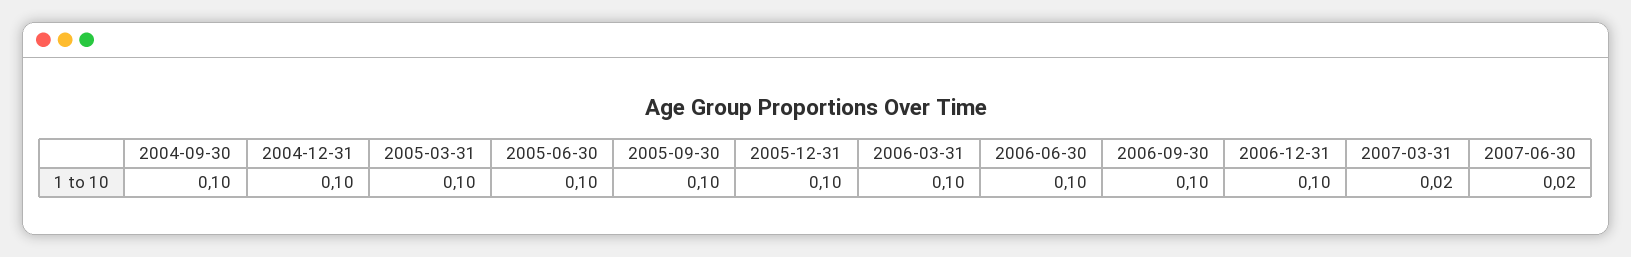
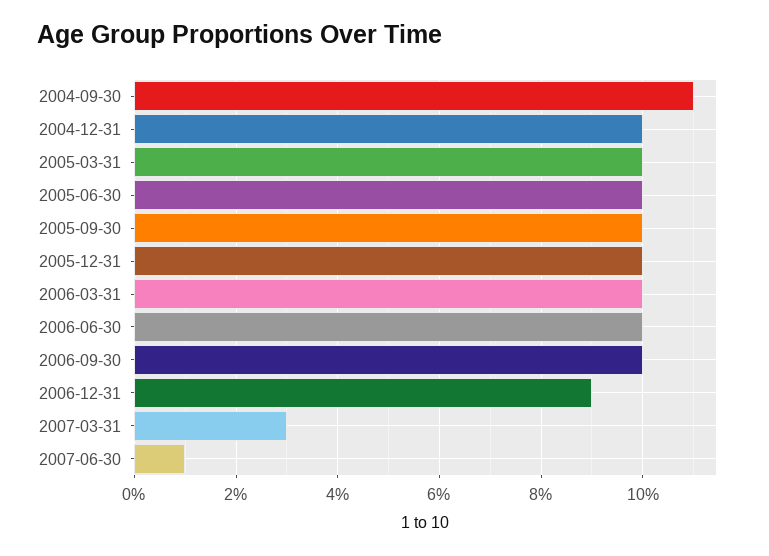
2004-09-30: 0.1 -> 0.11
2006-12-31: 0.1 -> 0.09
2007-03-31: 0.02 -> 0.03
2007-06-30: 0.02 -> 0.01

